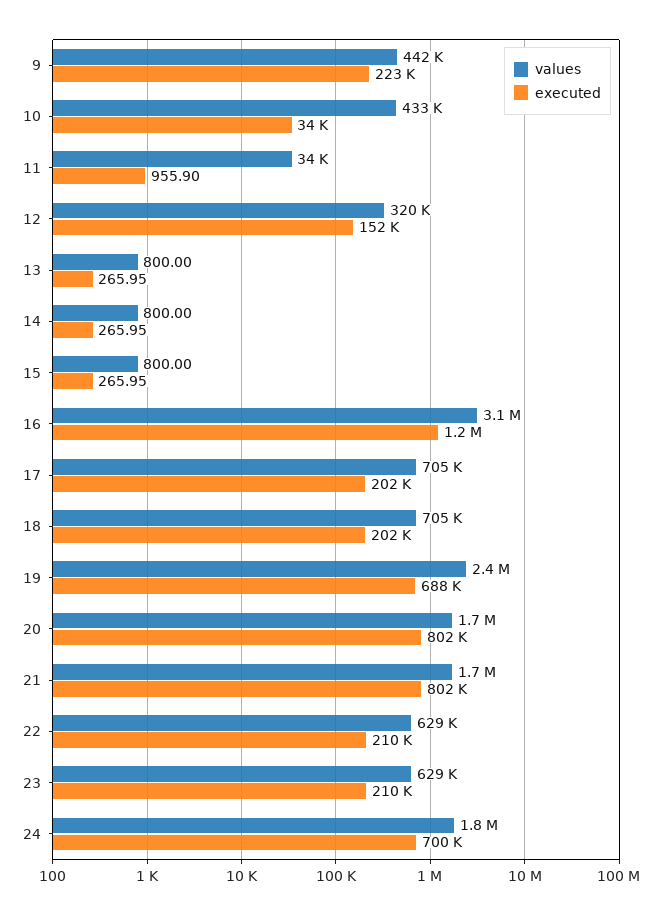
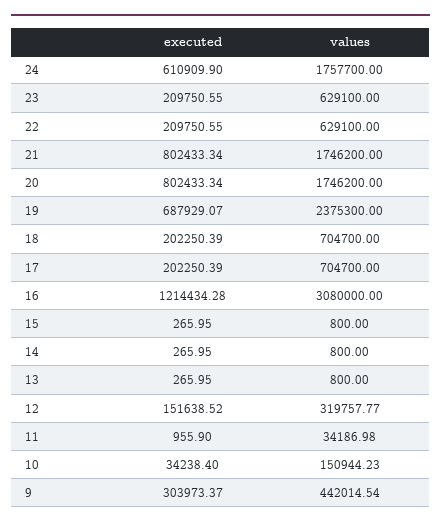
executed, 9: 223000 -> 303973.37
values, 10: 433000 -> 150944.23
executed, 24: 700000 -> 610909.9

